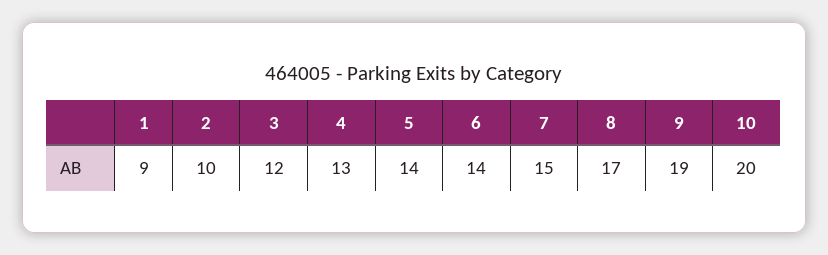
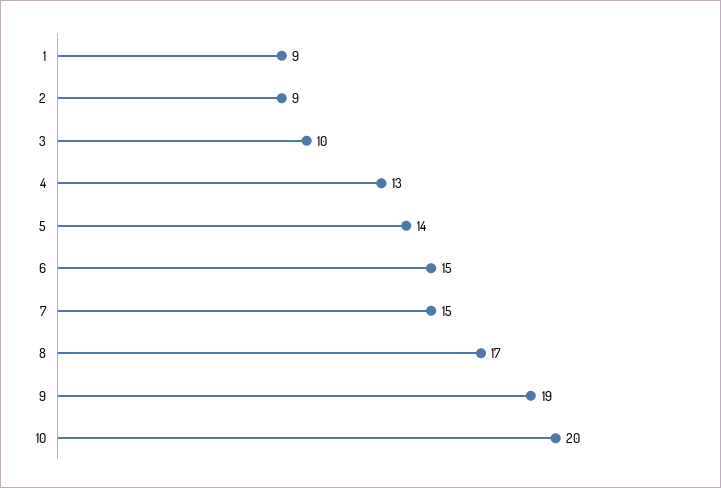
2: 10 -> 9
3: 12 -> 10
6: 14 -> 15

